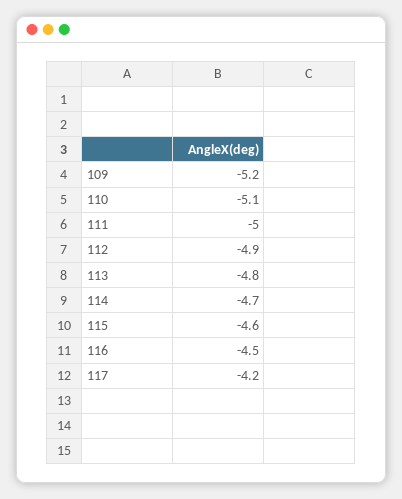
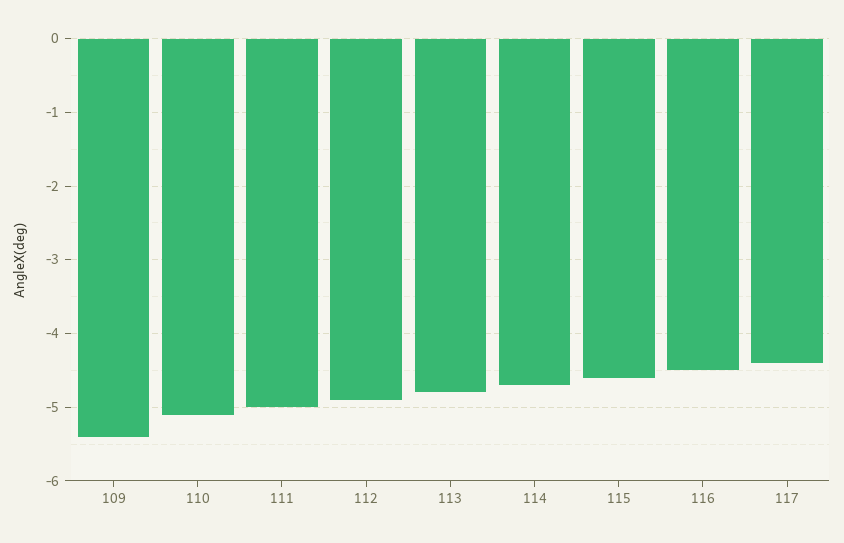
109: -5.2 -> -5.4
117: -4.2 -> -4.4

